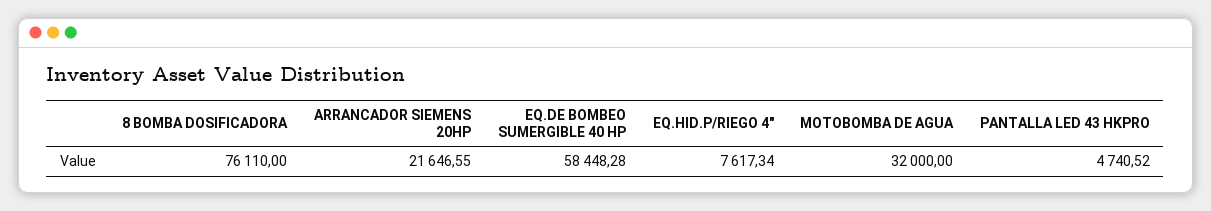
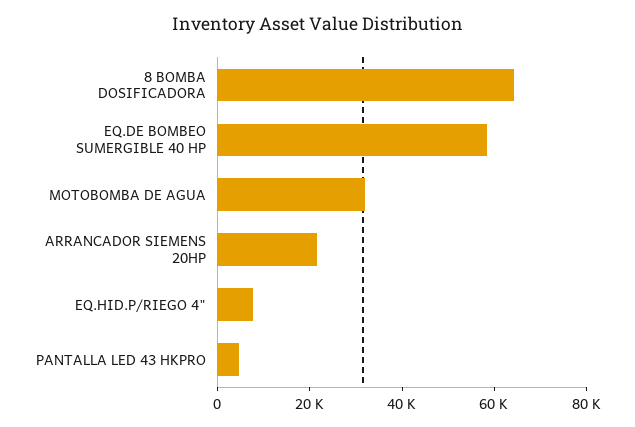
8 BOMBA DOSIFICADORA: 76110 -> 65000

